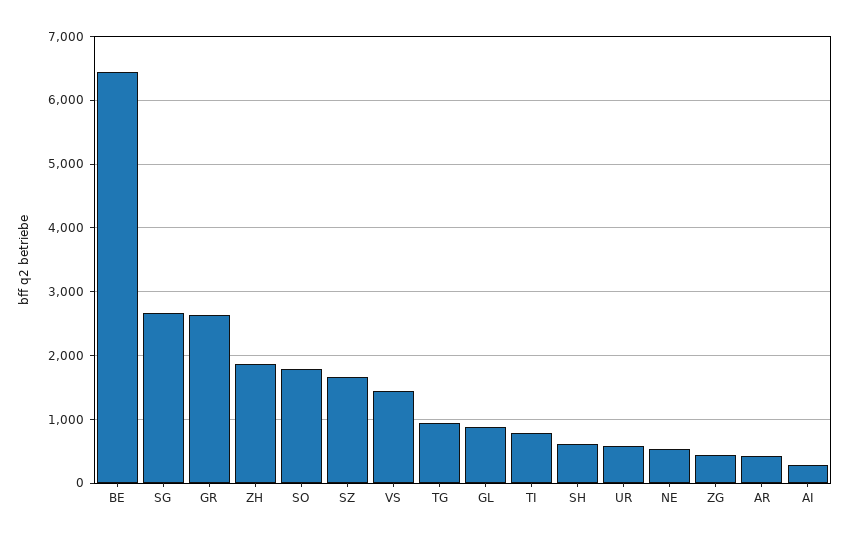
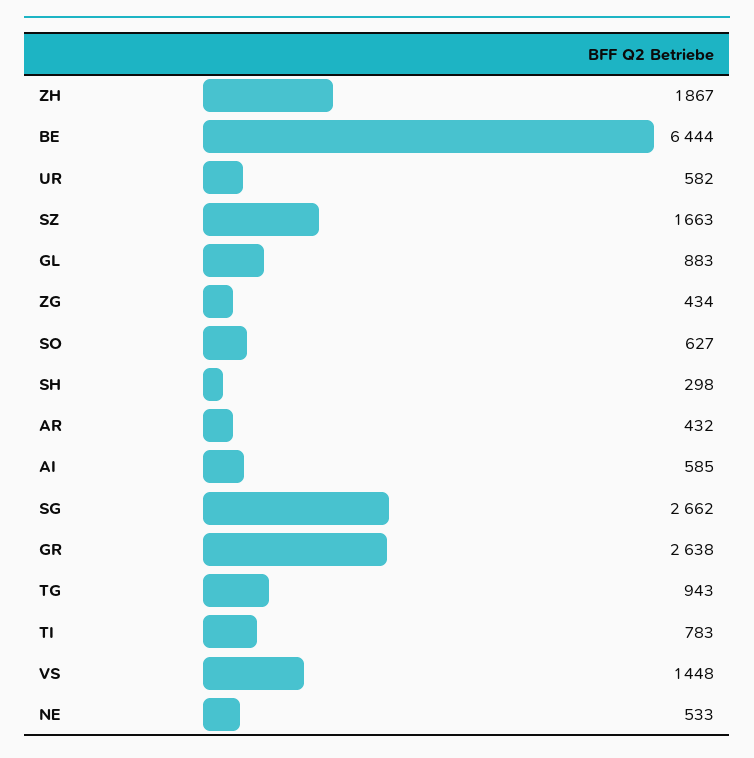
SO: 1800 -> 627
SH: 600 -> 298
AI: 300 -> 585

